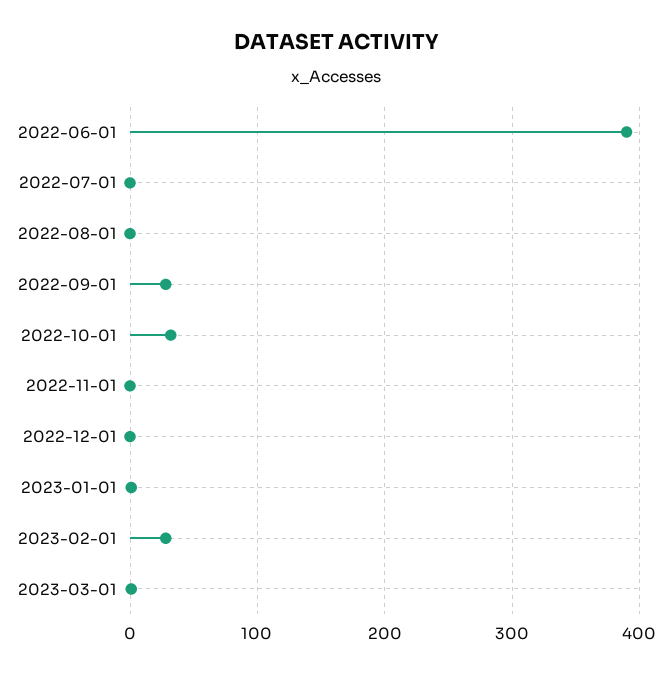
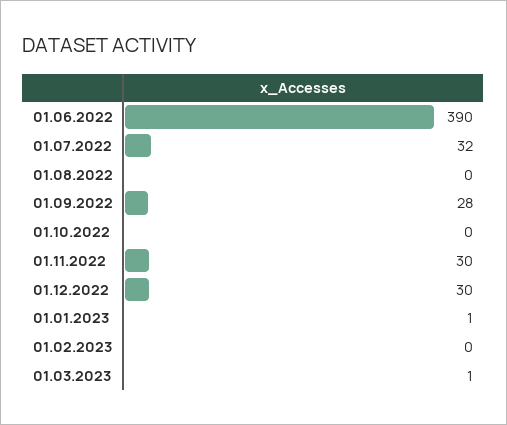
2022-07-01: 0 -> 32
2022-10-01: 30 -> 0
2022-11-01: 0 -> 30
2022-12-01: 0 -> 30
2023-02-01: 30 -> 0

